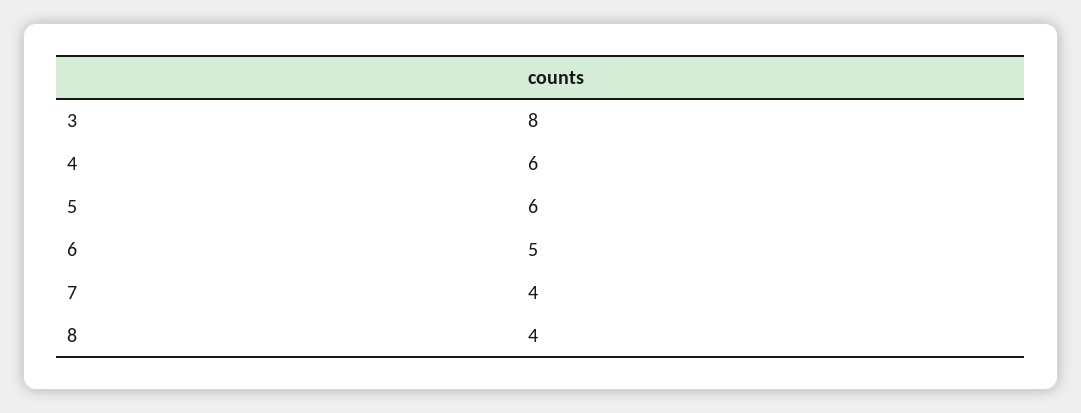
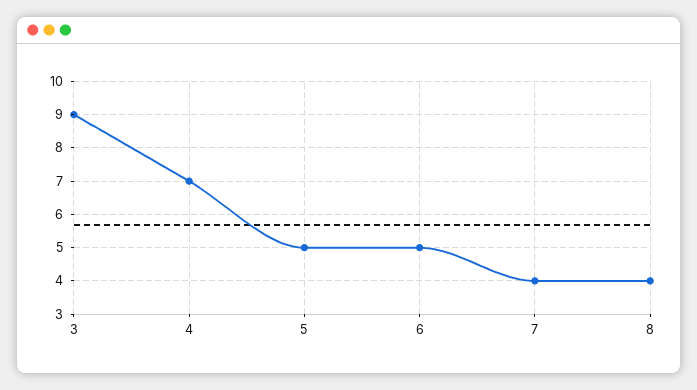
3: 8 -> 9
4: 6 -> 7
5: 6 -> 5

